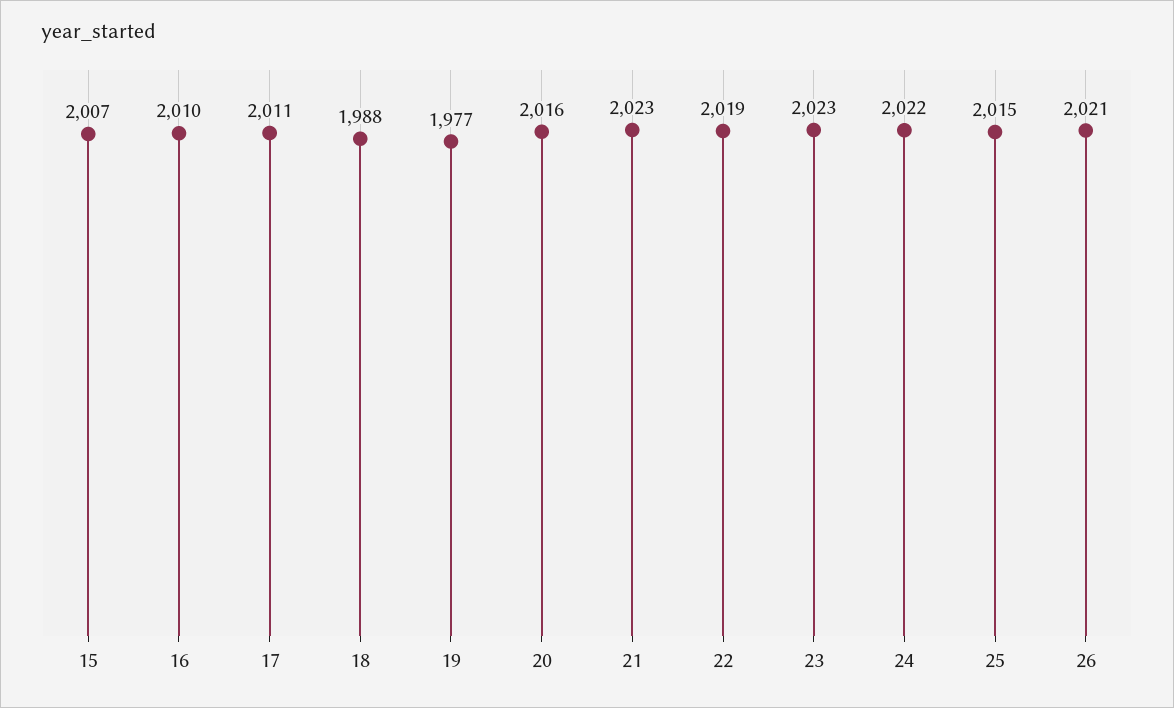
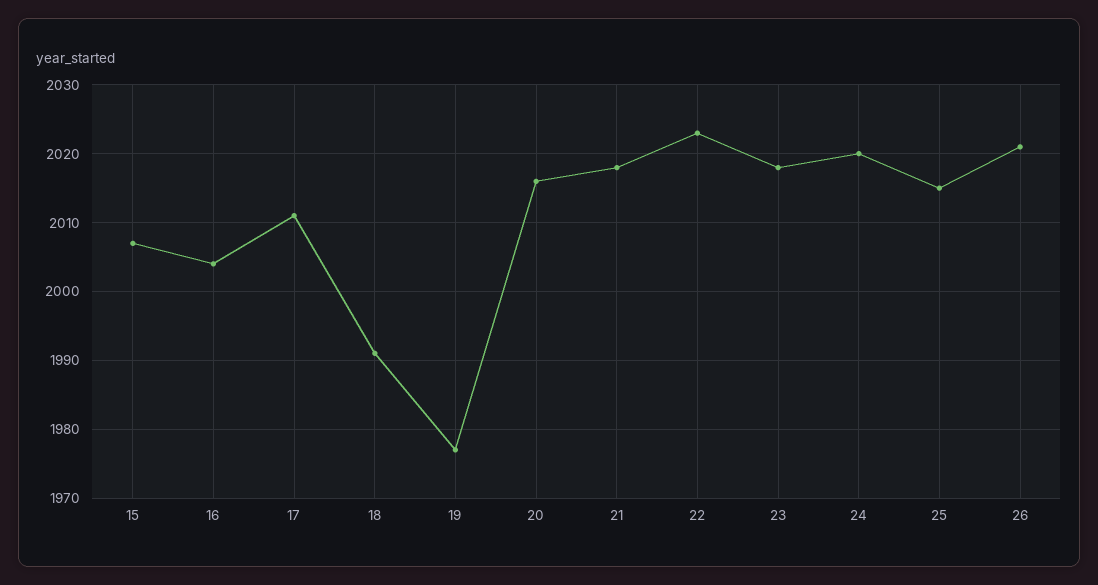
16: 2010 -> 2004
18: 1988 -> 1991
21: 2023 -> 2018
22: 2019 -> 2023
23: 2023 -> 2018
24: 2022 -> 2020

